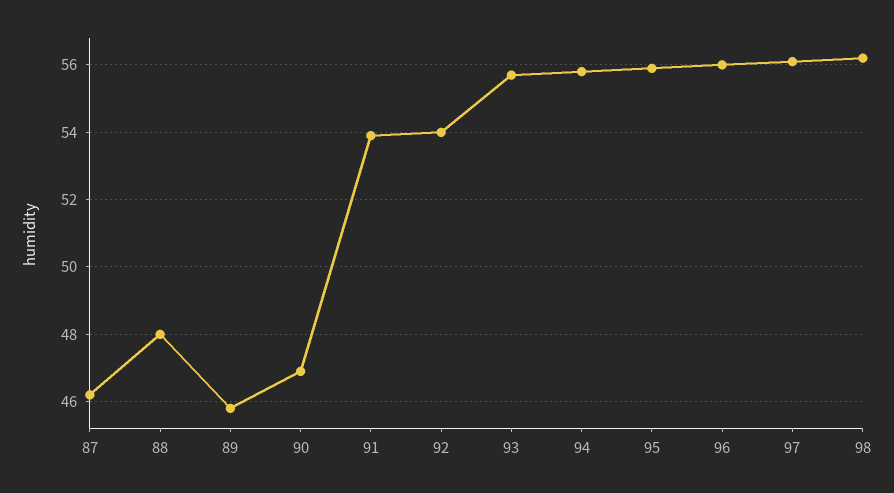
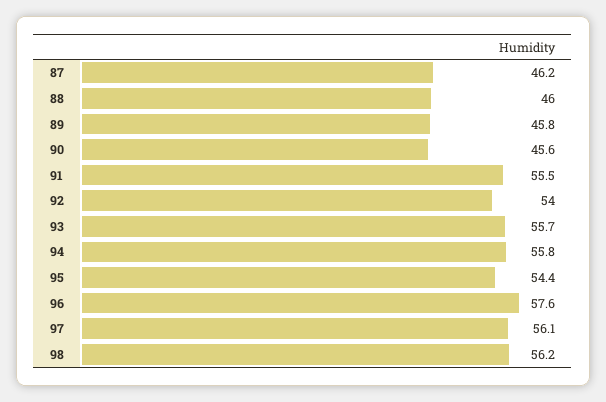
88: 48 -> 46
90: 47 -> 45.6
91: 54 -> 55.5
95: 56 -> 54.4
96: 56 -> 57.6

